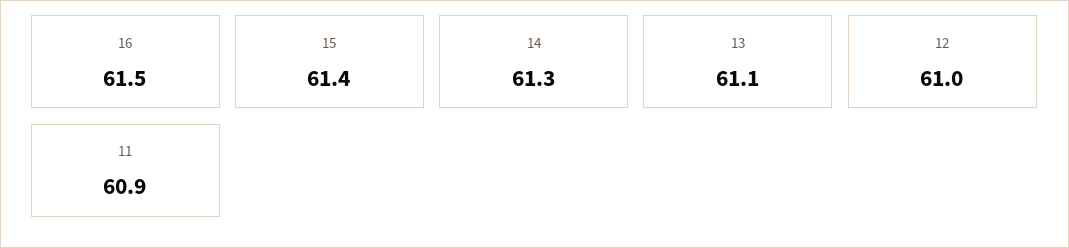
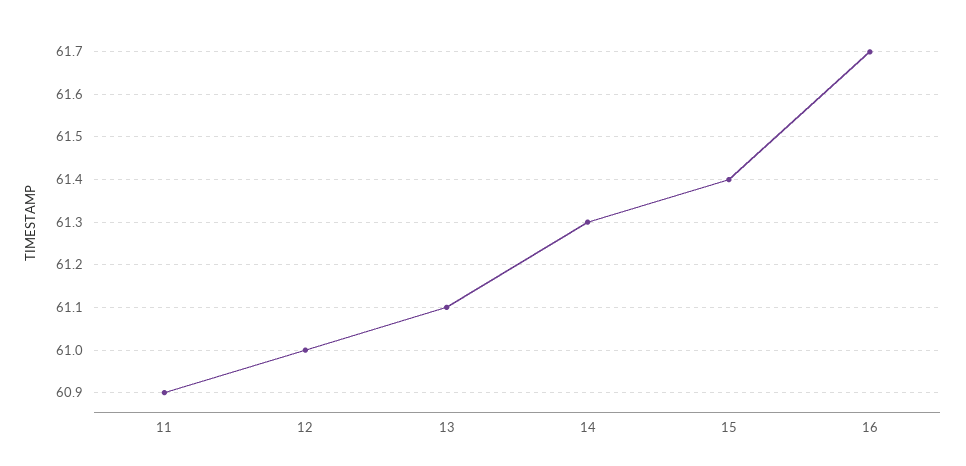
16: 61.5 -> 61.7

